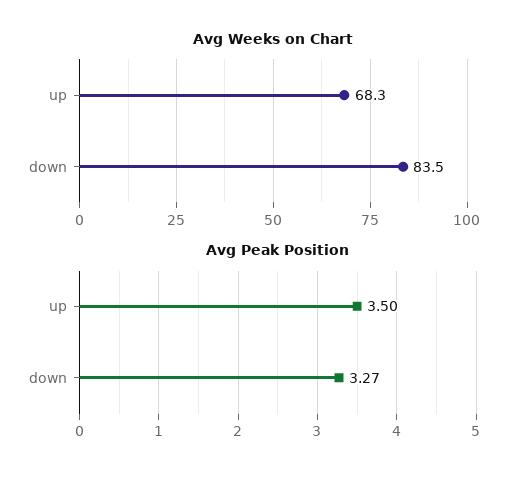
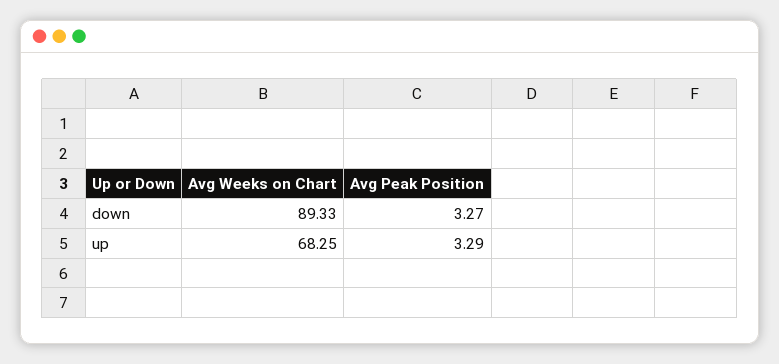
Avg Weeks on Chart, down: 83.5 -> 89.33
Avg Peak Position, up: 3.5 -> 3.29

